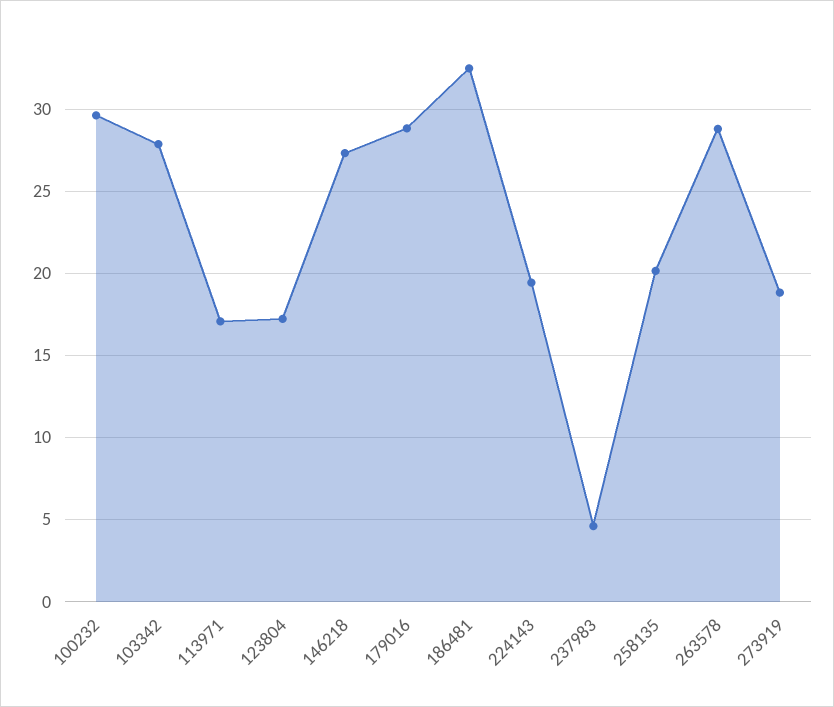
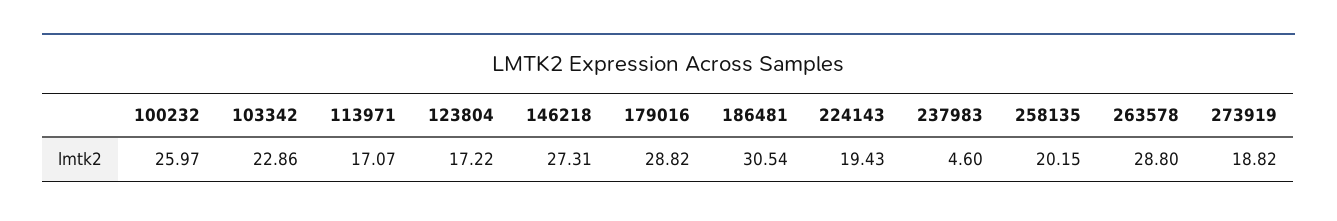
100232: 29.5 -> 25.97
103342: 28 -> 22.86
186481: 32.5 -> 30.54

